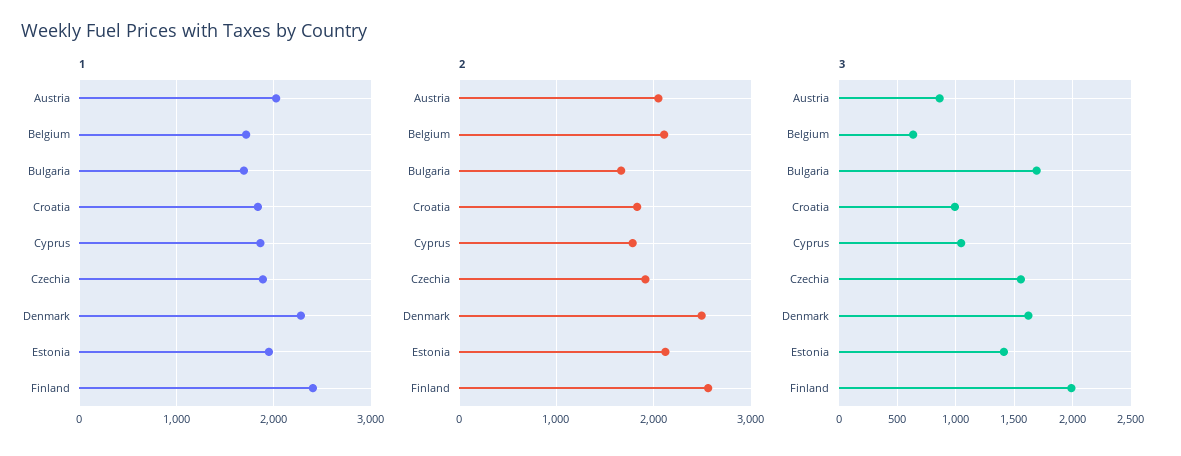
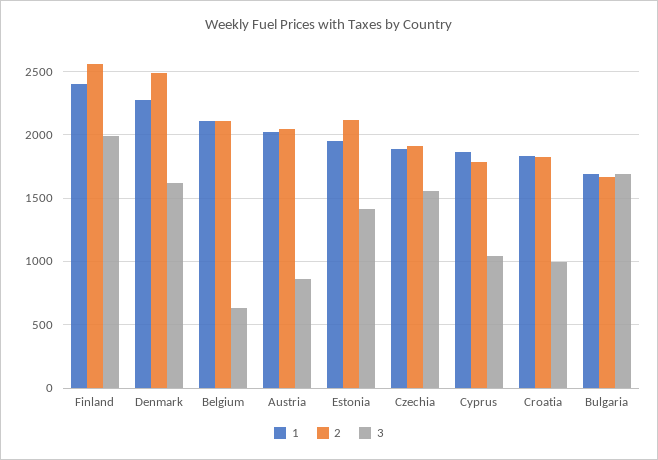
1, Belgium: 1700 -> 2100

